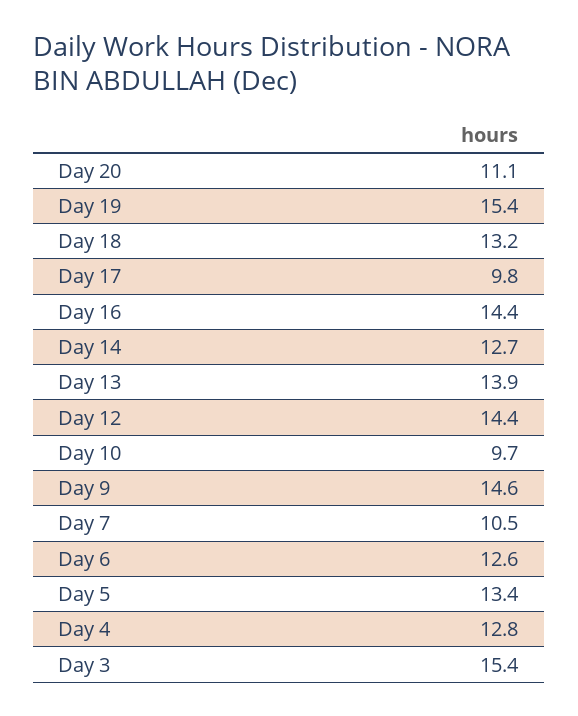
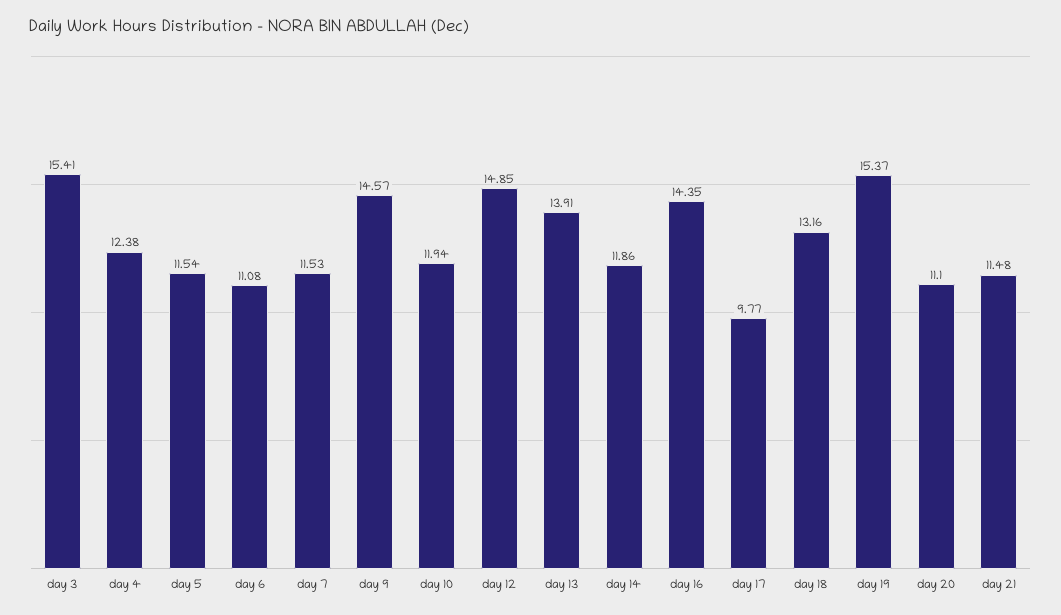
Day 14: 12.7 -> 11.86
Day 12: 14.4 -> 14.85
Day 10: 9.7 -> 11.94
Day 7: 10.5 -> 11.53
Day 6: 12.6 -> 11.08
Day 5: 13.4 -> 11.54
Day 4: 12.8 -> 12.38
day 21: none -> 11.48

